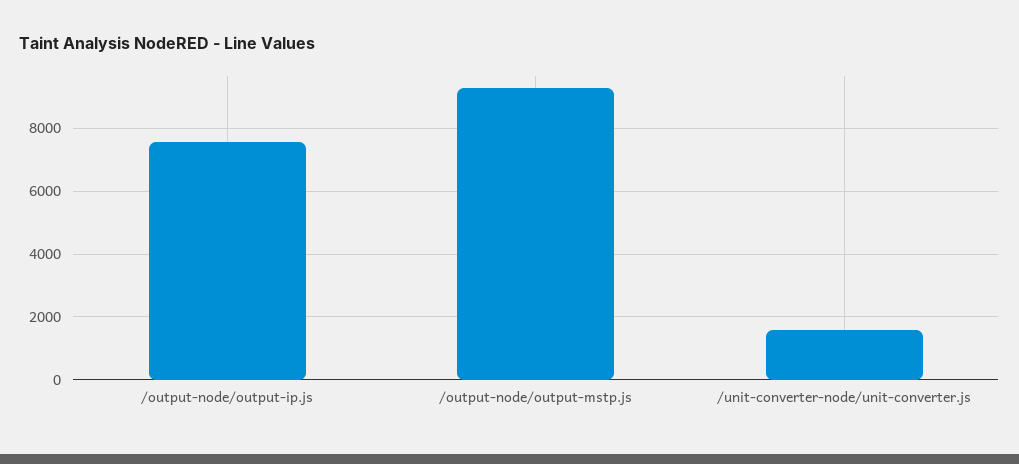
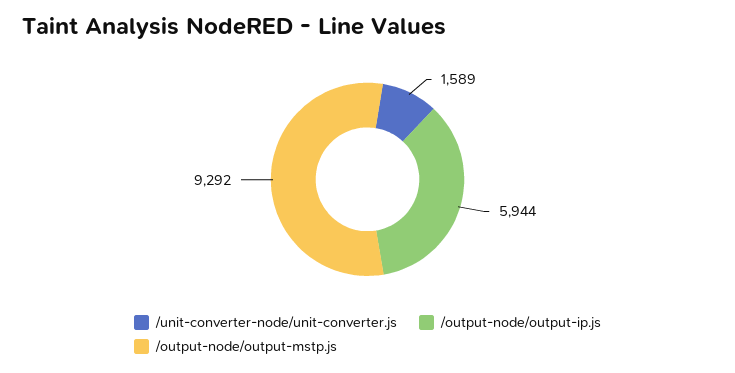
/output-node/output-ip.js: 7600 -> 5944

